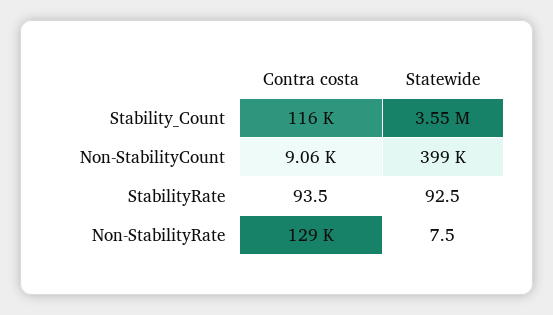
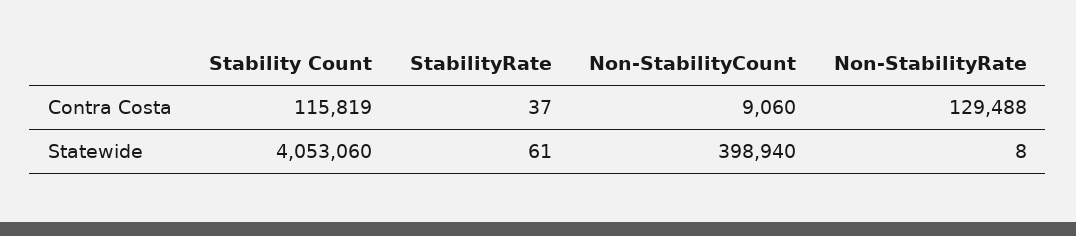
Statewide, Stability_Count: 3550000 -> 4053060
Contra costa, StabilityRate: 93.5 -> 37
Statewide, StabilityRate: 92.5 -> 61

